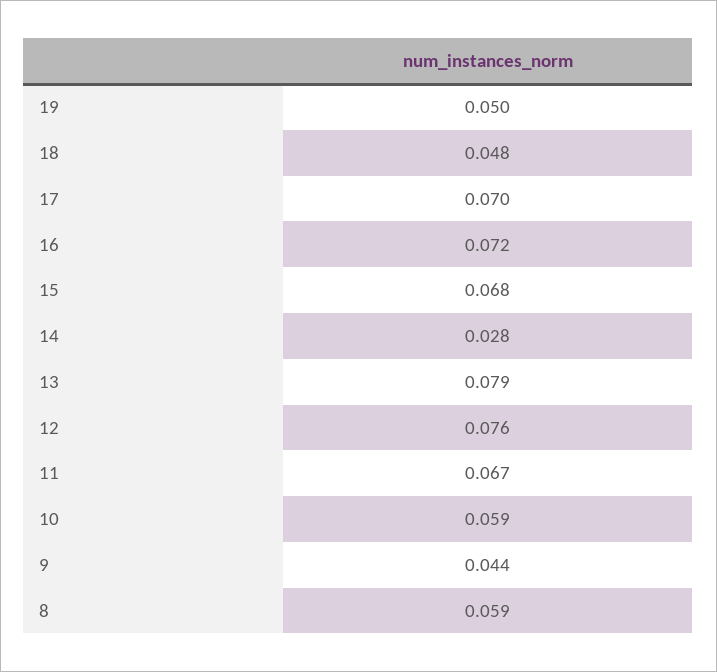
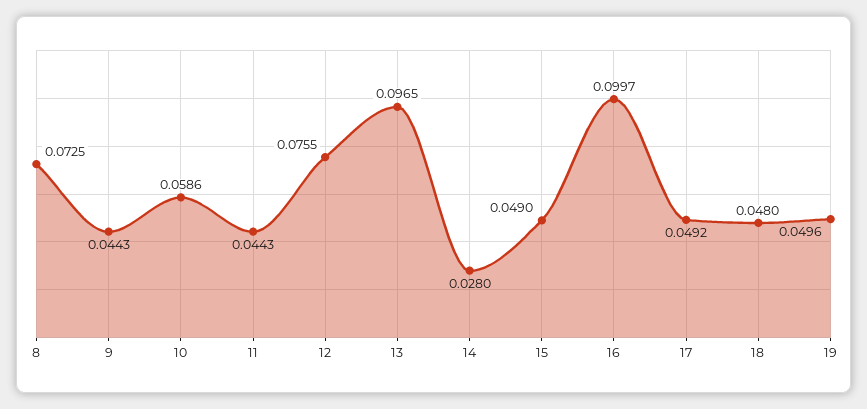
17: 0.07 -> 0.0492
16: 0.072 -> 0.0997
15: 0.068 -> 0.049
13: 0.079 -> 0.0965
11: 0.067 -> 0.0443
8: 0.059 -> 0.0725

